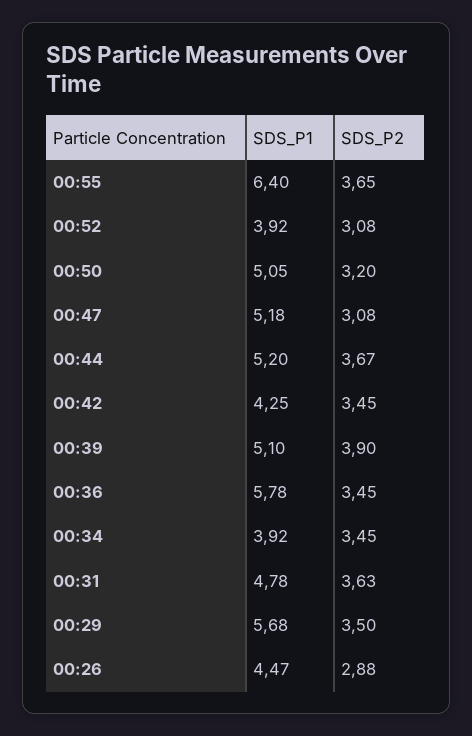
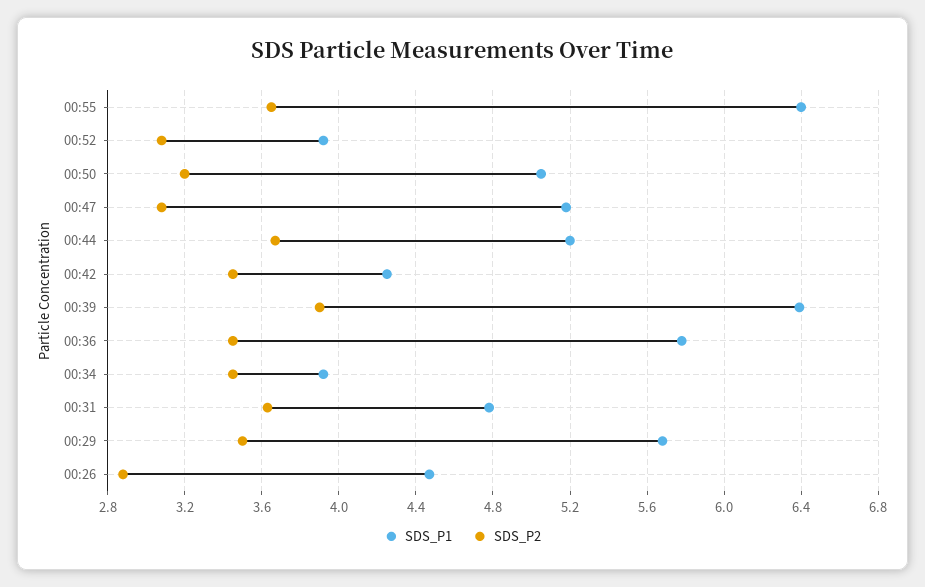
SDS_P1, 00:39: 5.1 -> 6.4

